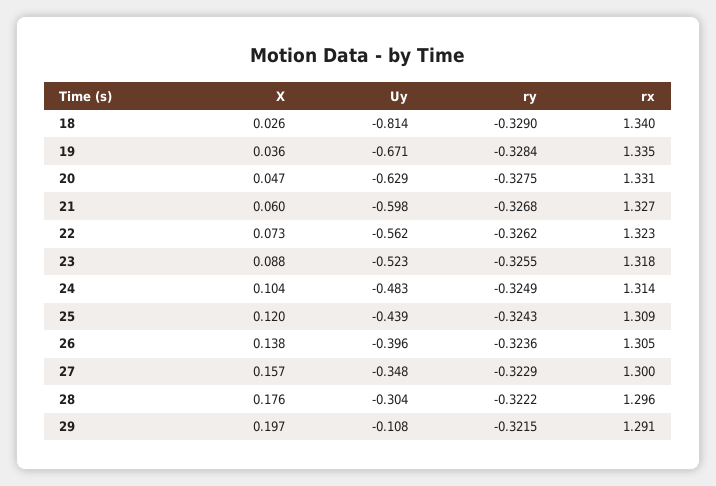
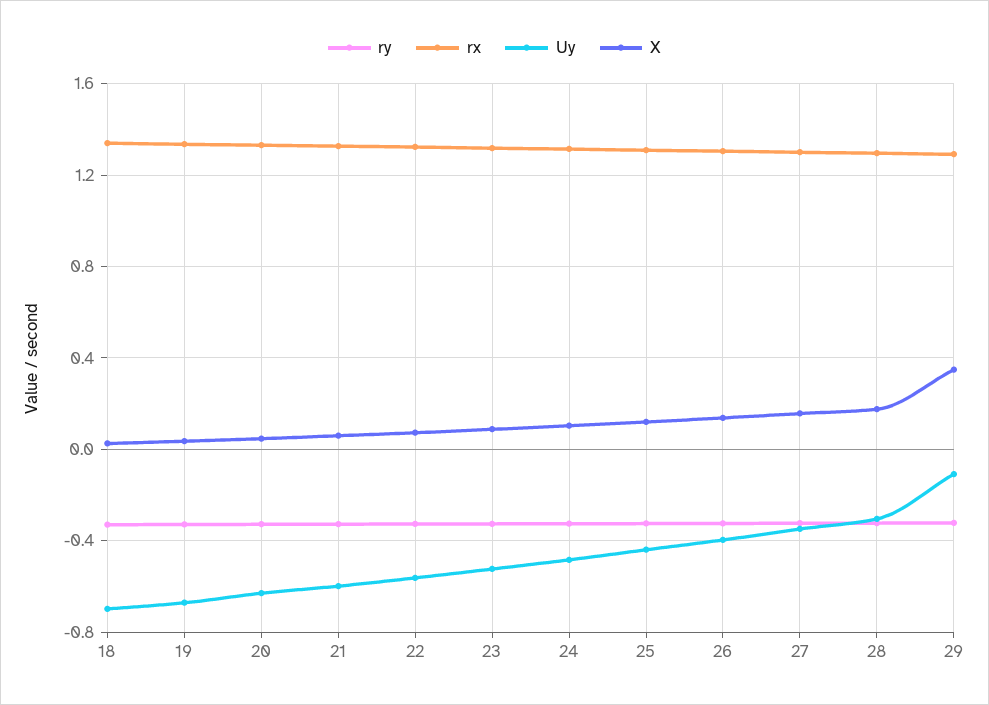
Uy, 18: -0.814 -> -0.7
X, 29: 0.197 -> 0.35

